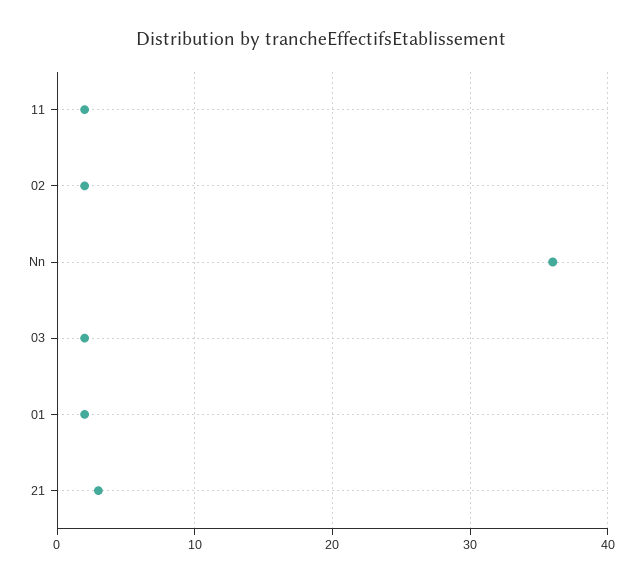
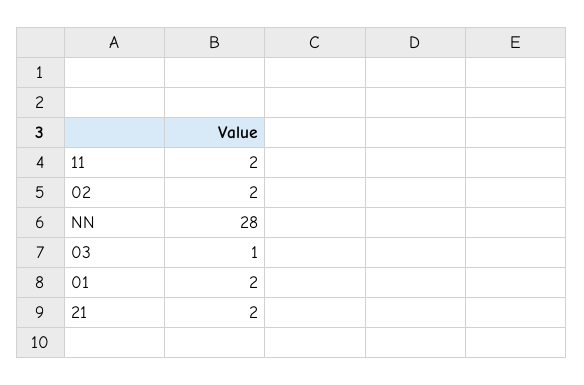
Nn: 36 -> 28
03: 2 -> 1
21: 3 -> 2

